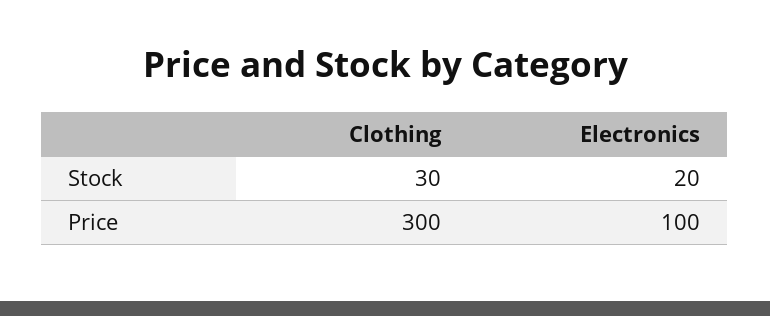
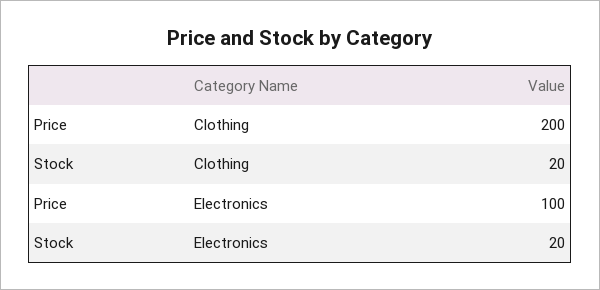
Clothing, Stock: 30 -> 20
Clothing, Price: 300 -> 200

